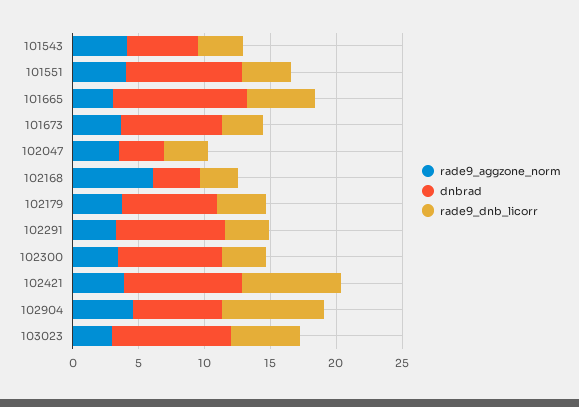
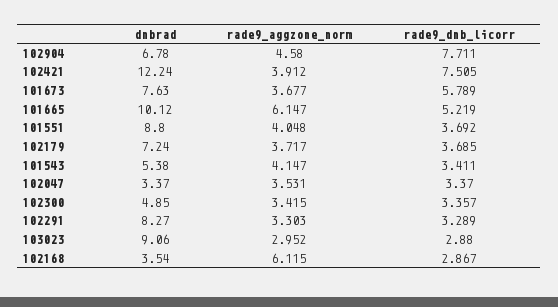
rade9_aggzone_norm, 101665: 3 -> 6.147
rade9_dnb_licorr, 101673: 3 -> 5.789
dnbrad, 102300: 8 -> 4.85
dnbrad, 102421: 9 -> 12.24
rade9_dnb_licorr, 103023: 5 -> 2.88

